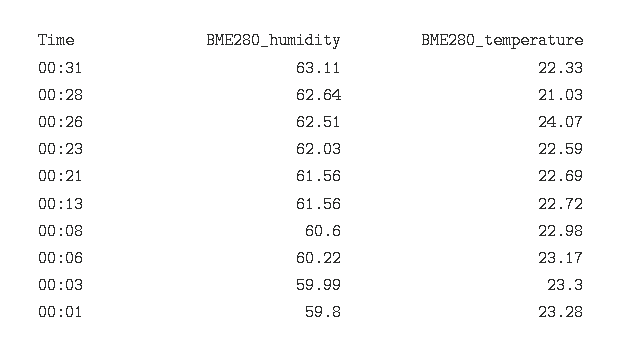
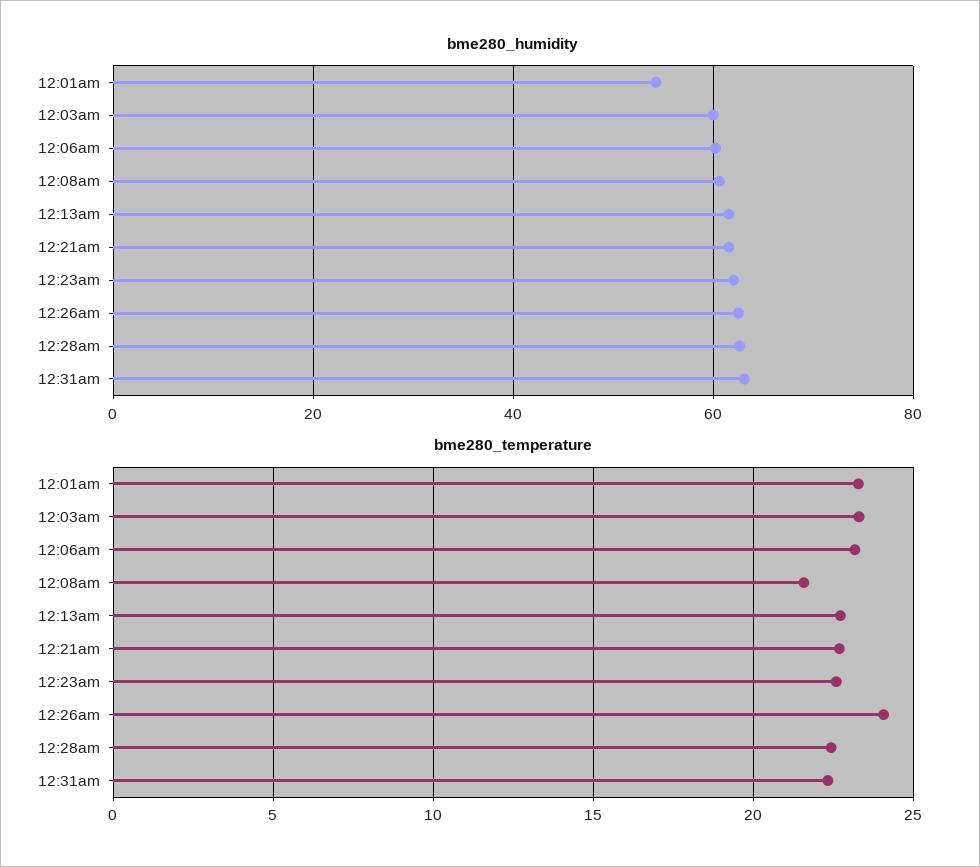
BME280_temperature, 00:28: 21.03 -> 22.5
BME280_temperature, 00:08: 22.98 -> 21.5
BME280_humidity, 00:01: 59.8 -> 54

